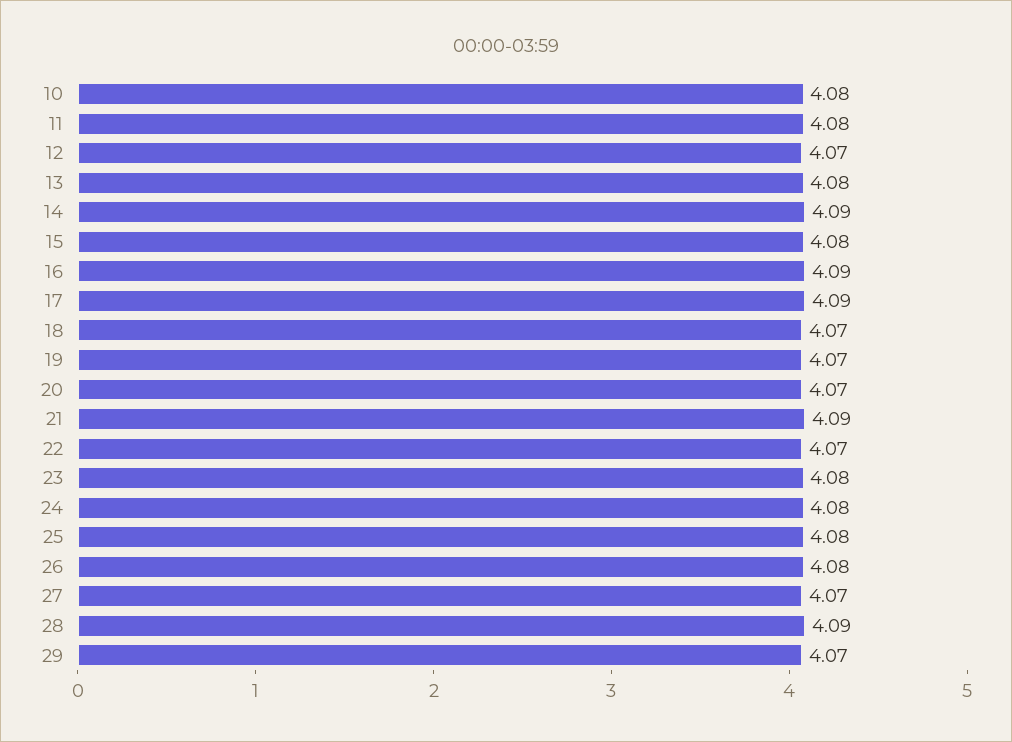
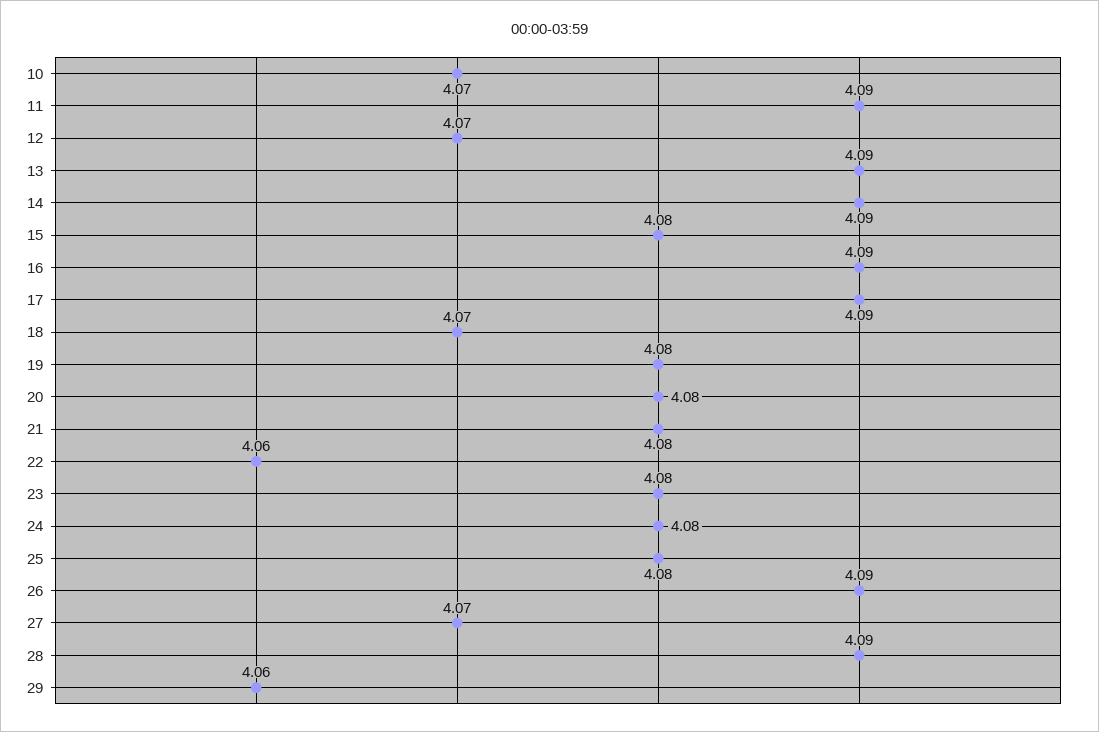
10: 4.08 -> 4.07
11: 4.08 -> 4.09
13: 4.08 -> 4.09
19: 4.07 -> 4.08
20: 4.07 -> 4.08
21: 4.09 -> 4.08
22: 4.07 -> 4.06
26: 4.08 -> 4.09
29: 4.07 -> 4.06

